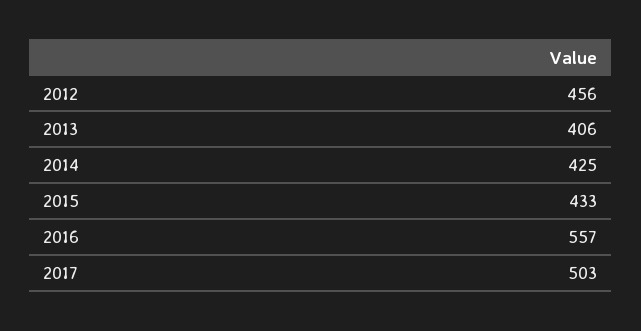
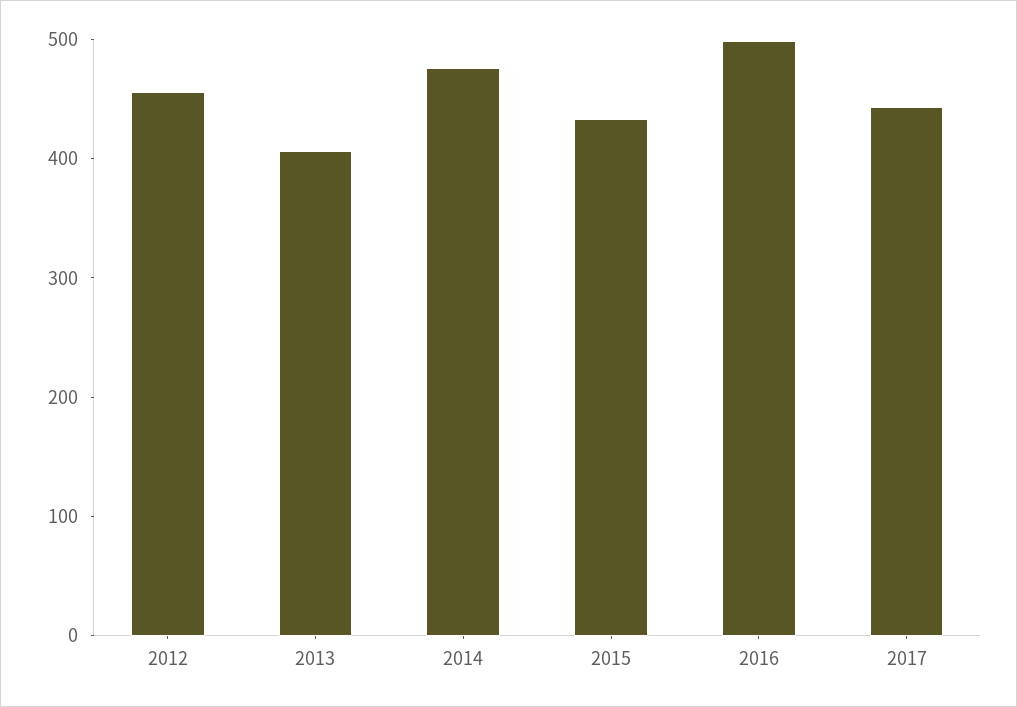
2014: 425 -> 480
2016: 557 -> 500
2017: 503 -> 440

